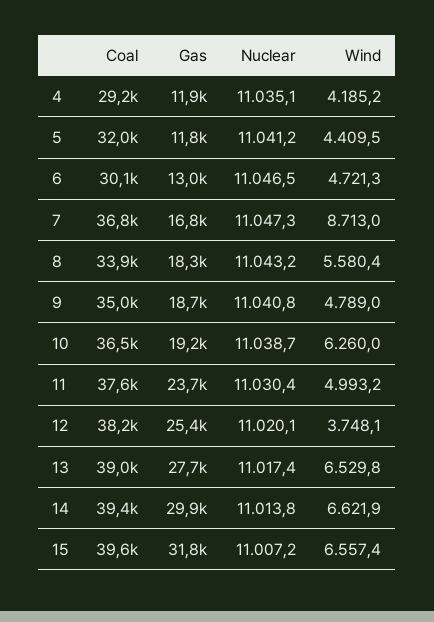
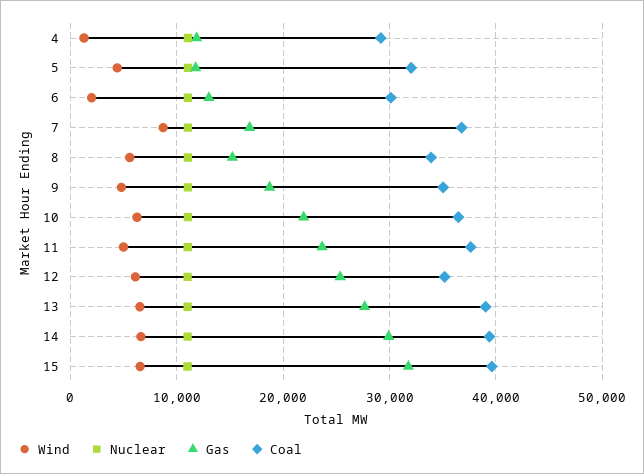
Wind, 4: 4185.2 -> 1000
Wind, 6: 4721.3 -> 2000
Gas, 8: 18300 -> 15000
Gas, 10: 19200 -> 22000
Coal, 12: 38200 -> 35000
Wind, 12: 3748.1 -> 6000

